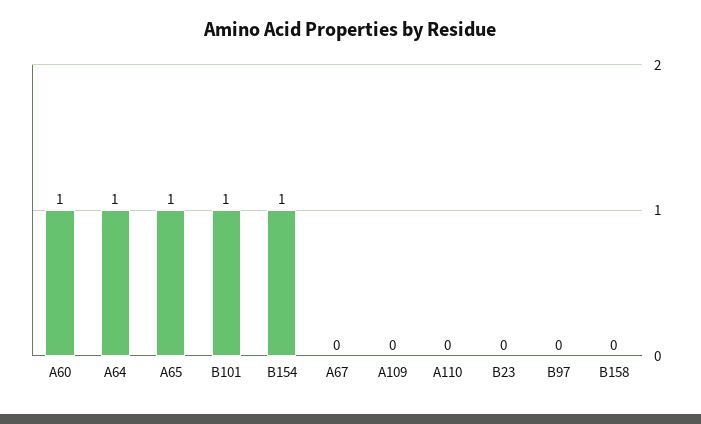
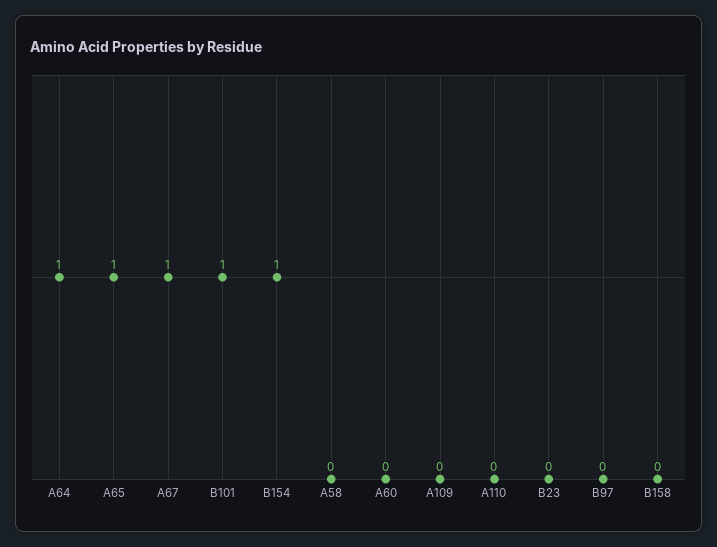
A60: 1 -> 0
A67: 0 -> 1
A58: none -> 0

